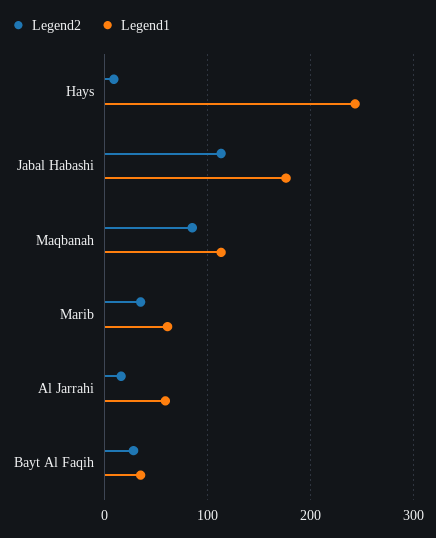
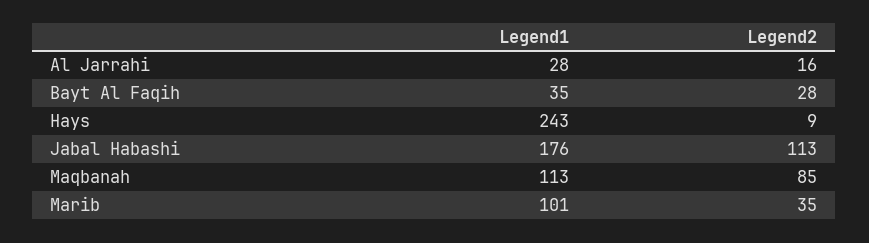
Legend1, Marib: 60 -> 101
Legend1, Al Jarrahi: 60 -> 28

